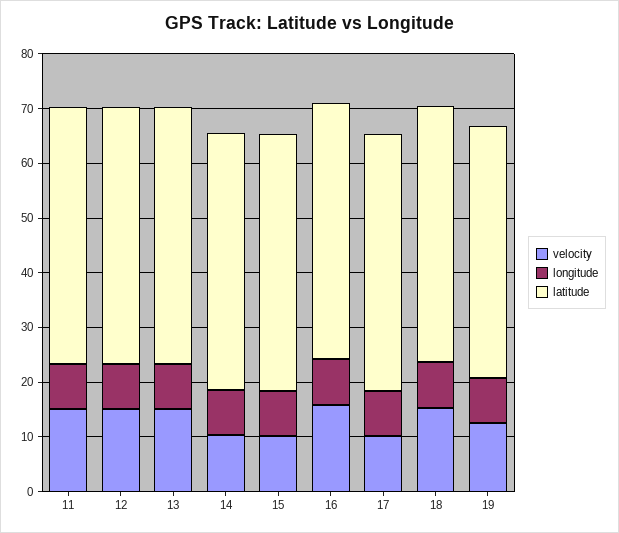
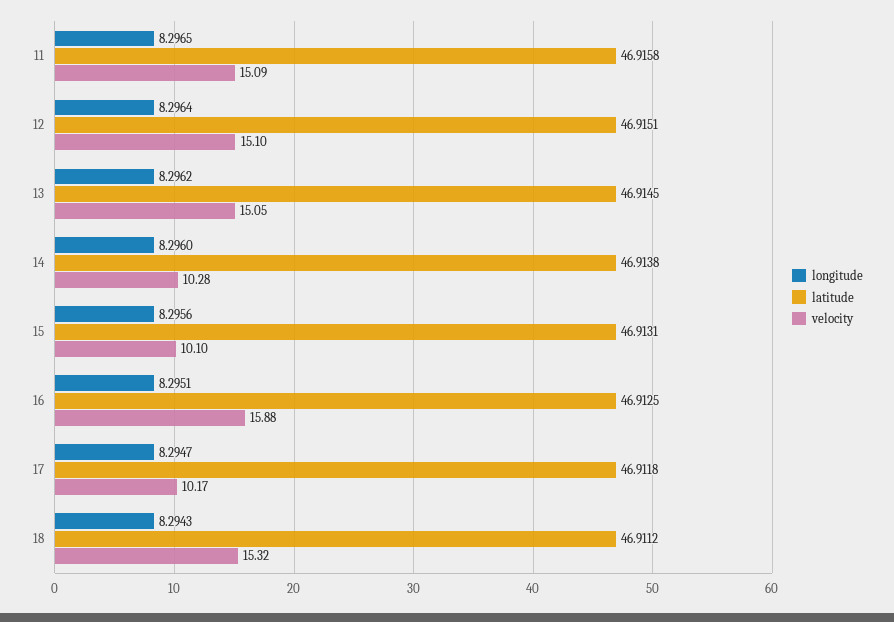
velocity, 19: 12 -> none
longitude, 19: 8 -> none
latitude, 19: 46 -> none

